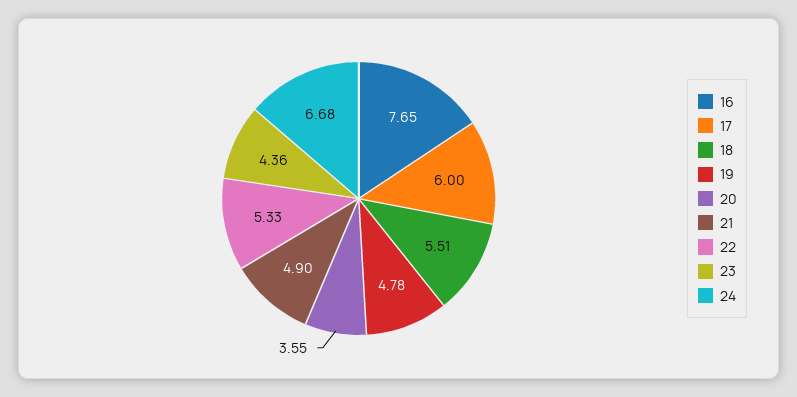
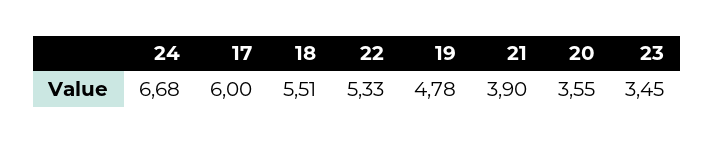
16: 7.65 -> none
21: 4.9 -> 3.9
23: 4.36 -> 3.45

